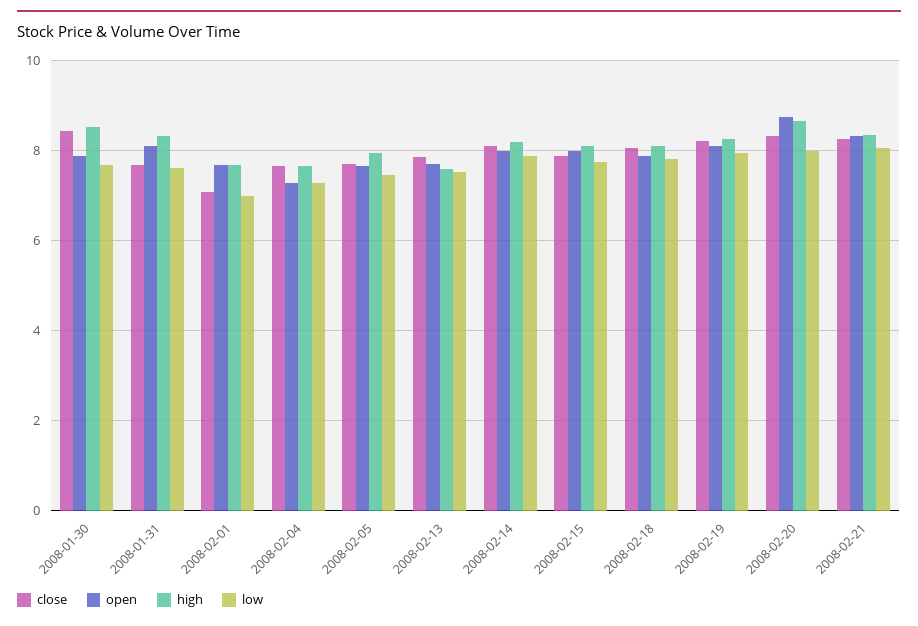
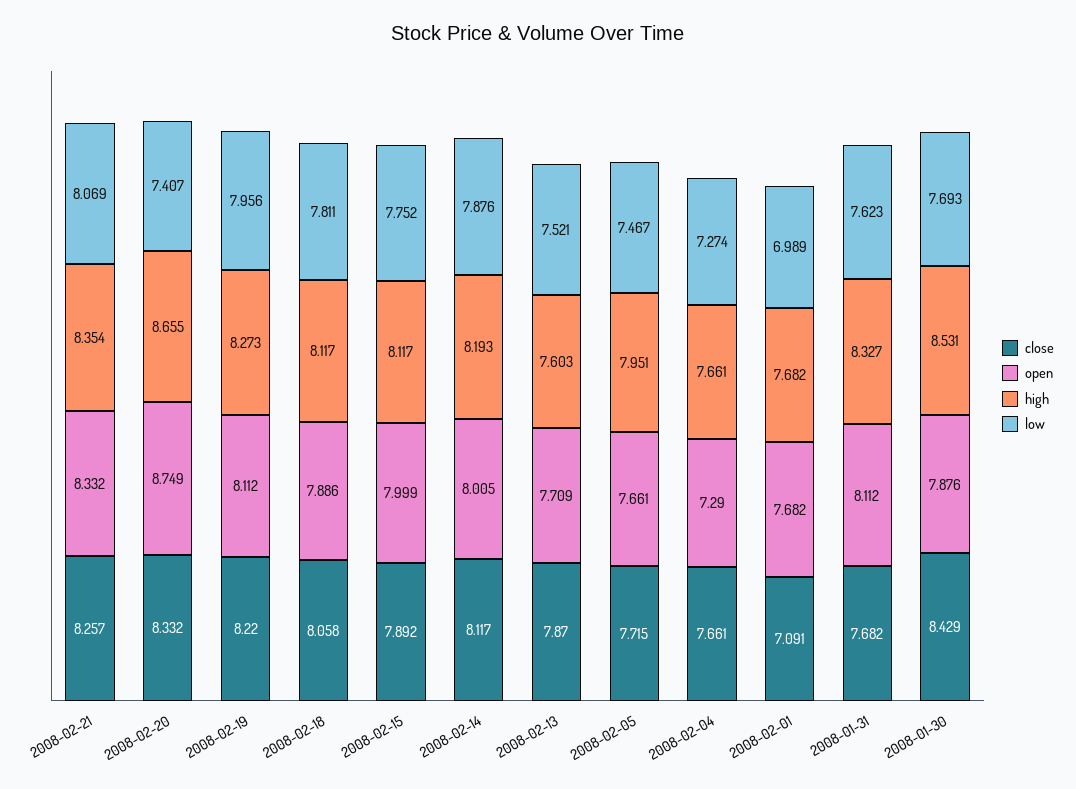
low, 2008-02-20: 8 -> 7.407

